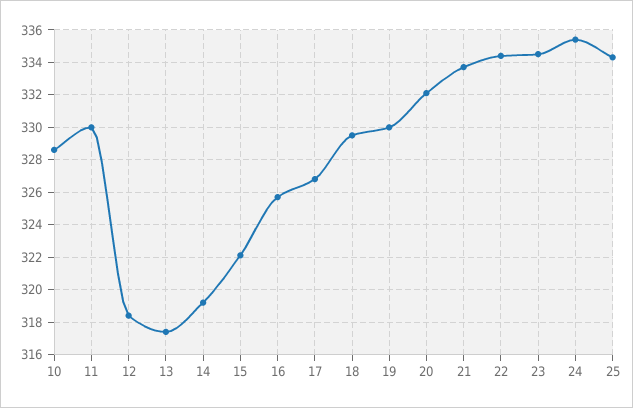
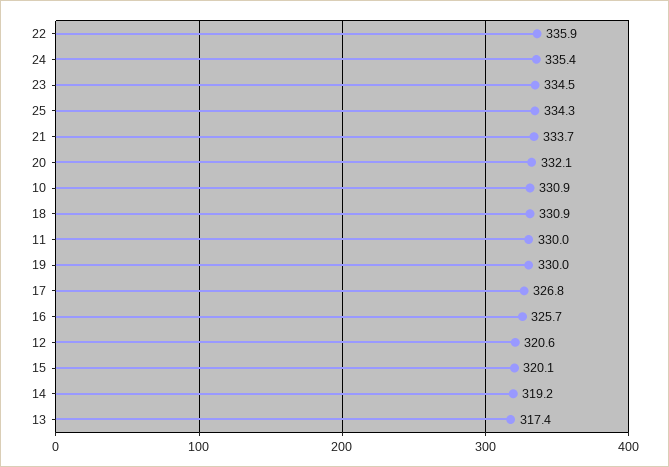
10: 328.5 -> 330.9
12: 318.5 -> 320.6
15: 322 -> 320.1
18: 329.5 -> 330.9
22: 334.5 -> 335.9

